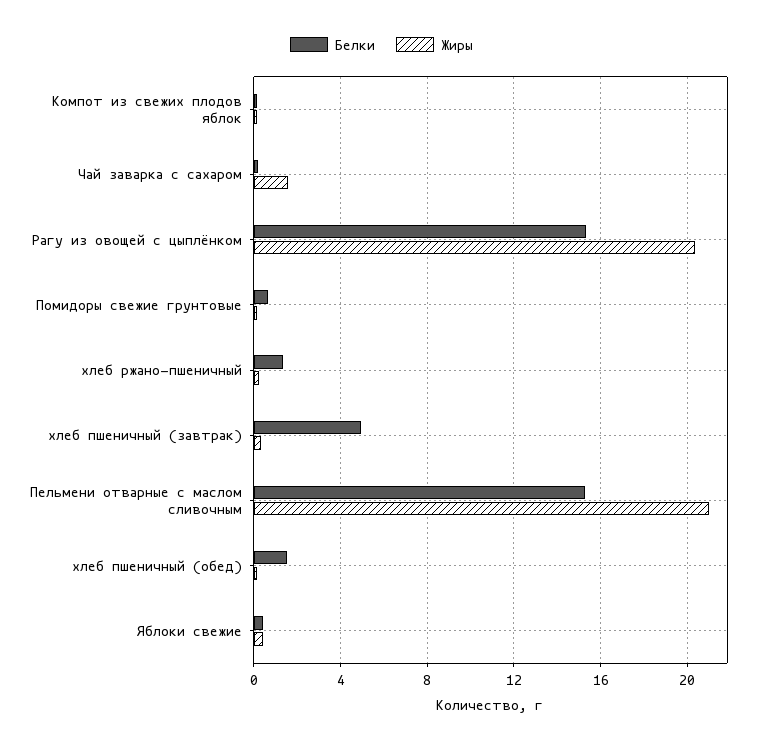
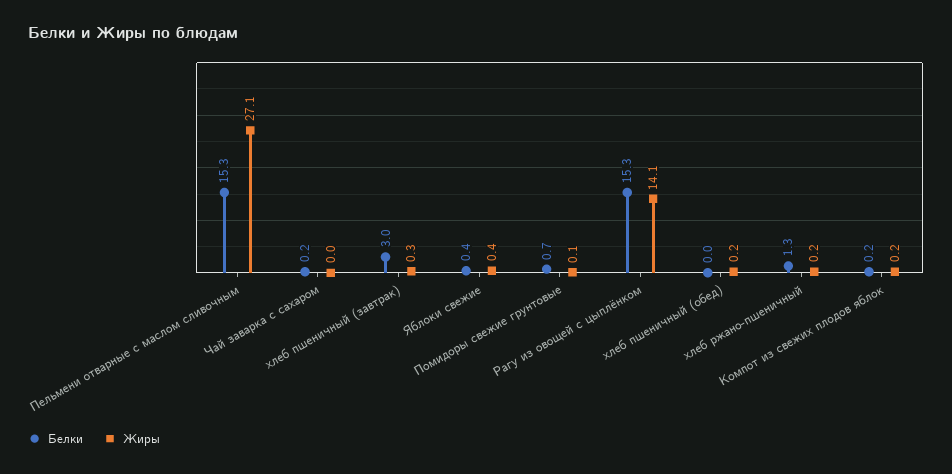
Жиры, Чай заварка с сахаром: 1.5 -> 0
Жиры, Рагу из овощей с цыплёнком: 20.5 -> 14.1
Белки, хлеб пшеничный (завтрак): 5 -> 3
Жиры, Пельмени отварные с маслом сливочным: 21 -> 27.1
Белки, хлеб пшеничный (обед): 1.5 -> 0

